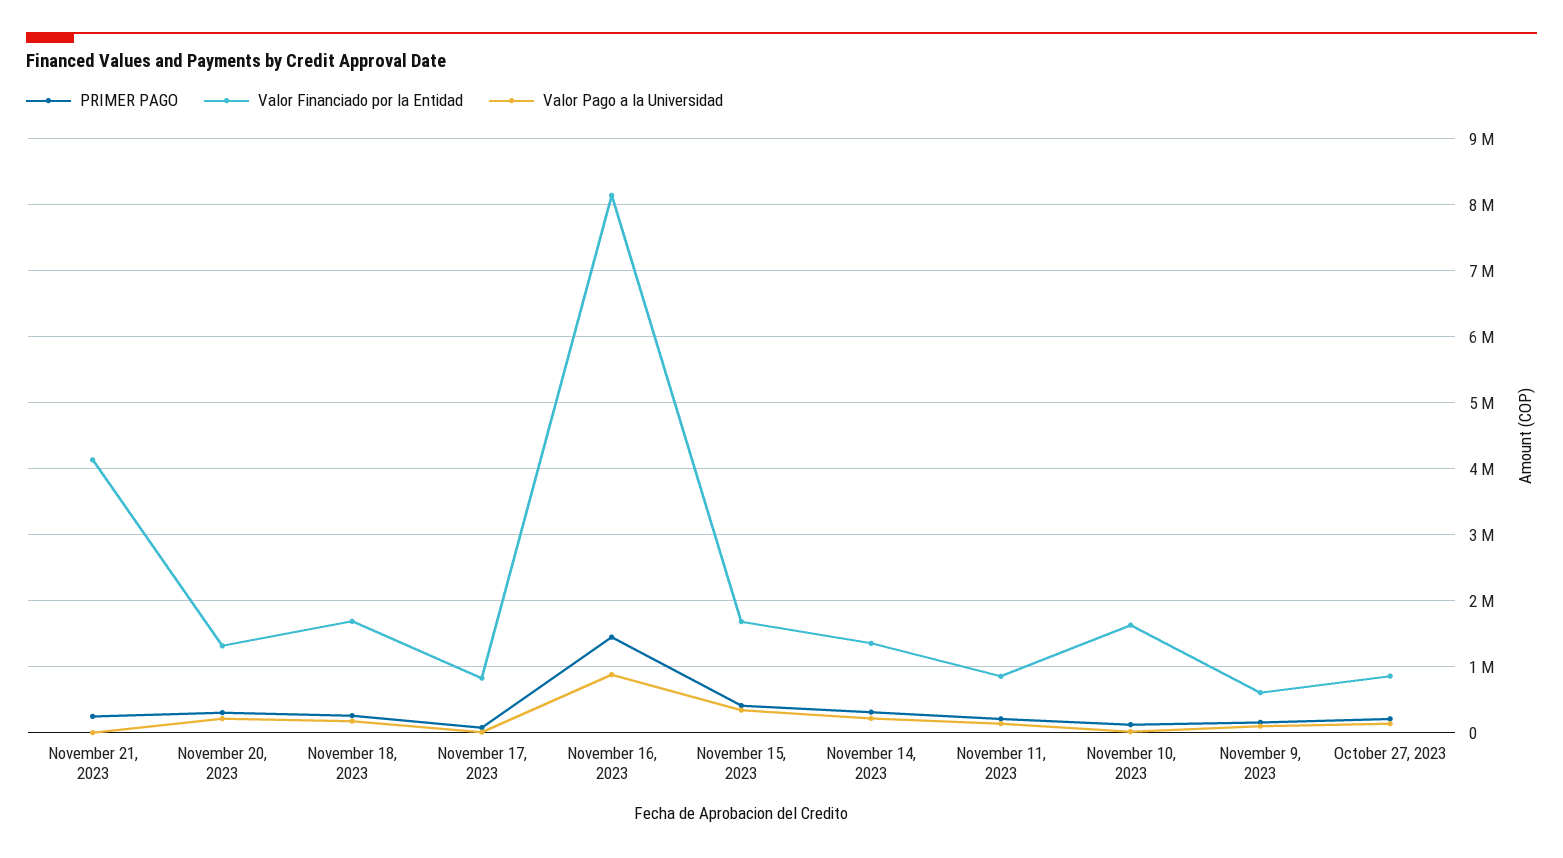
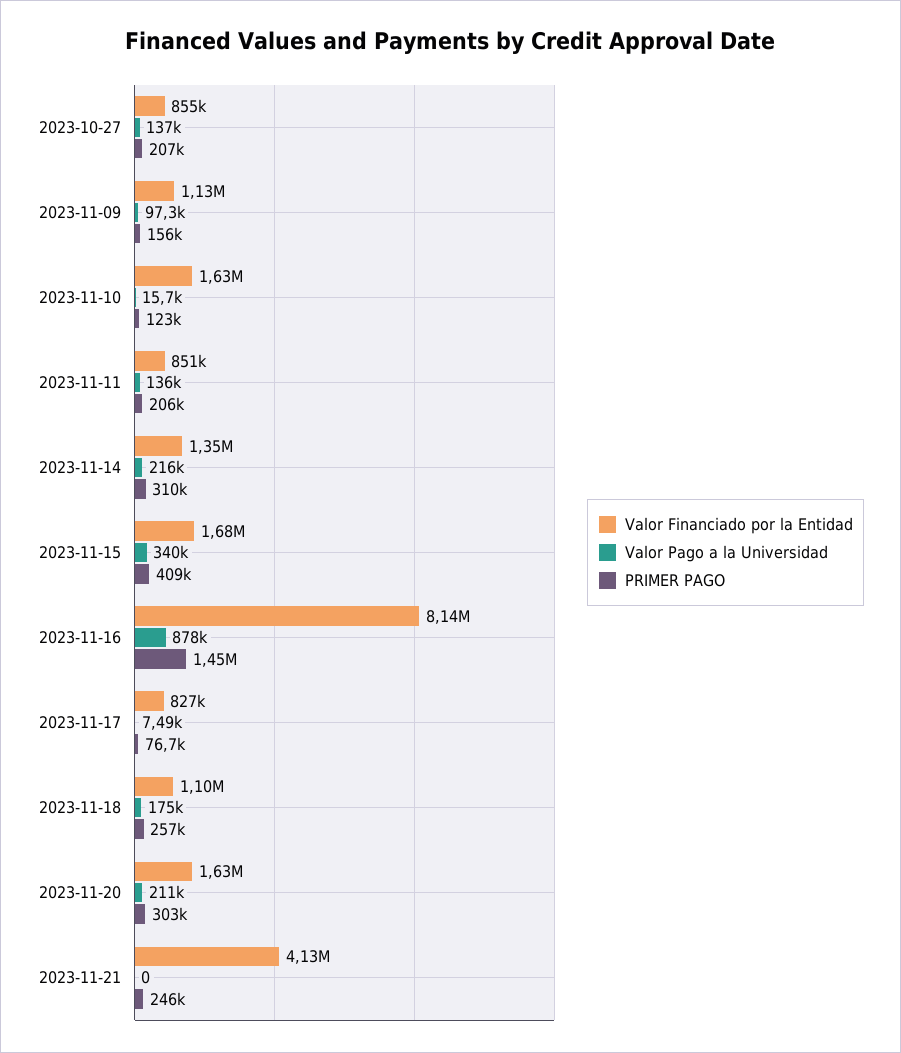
Valor Financiado por la Entidad, November 20, 2023: 1300000 -> 1630000
Valor Financiado por la Entidad, November 18, 2023: 1700000 -> 1100000
Valor Financiado por la Entidad, November 9, 2023: 600000 -> 1130000

